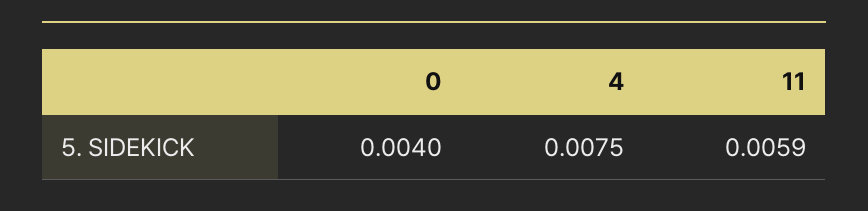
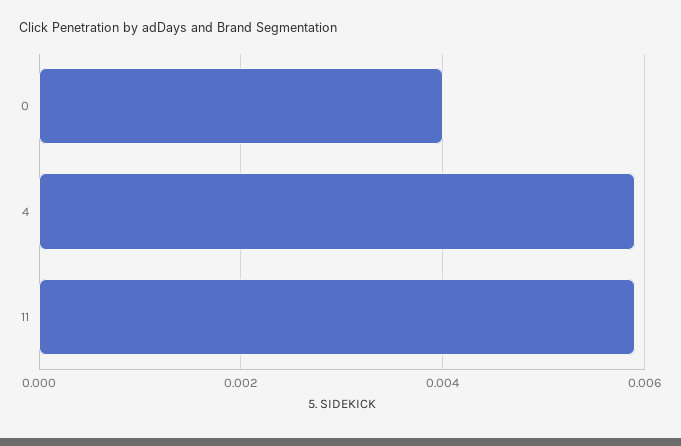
4: 0.0075 -> 0.006

